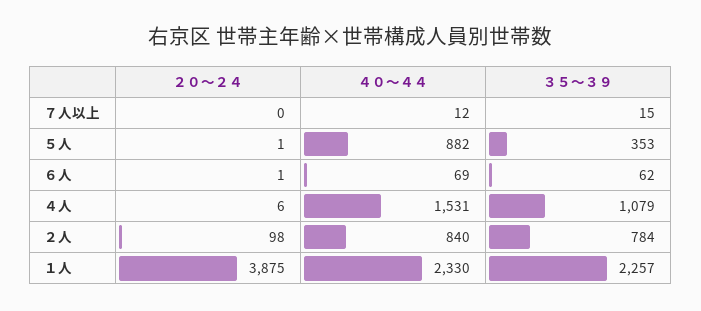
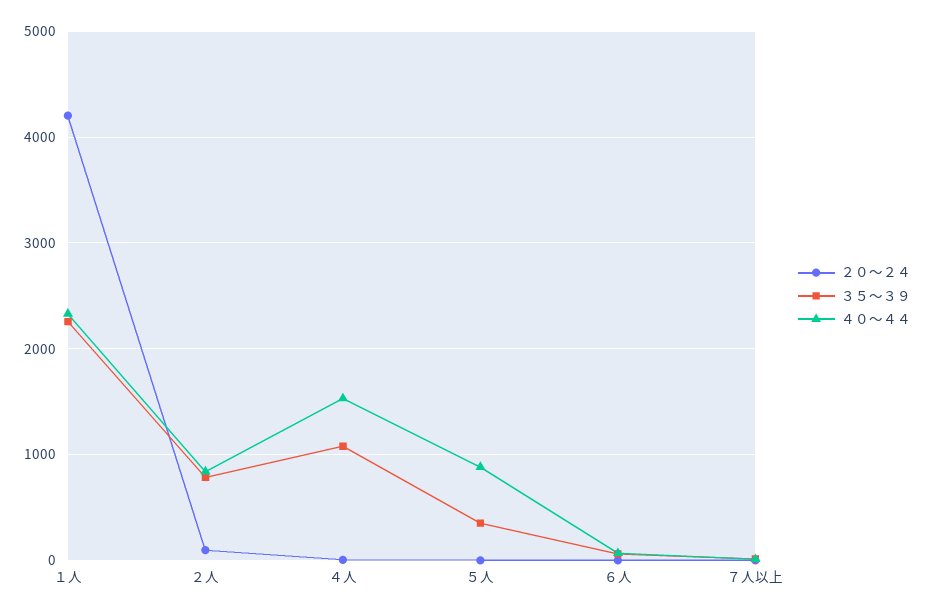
２０～２４, １人: 3875 -> 4200

